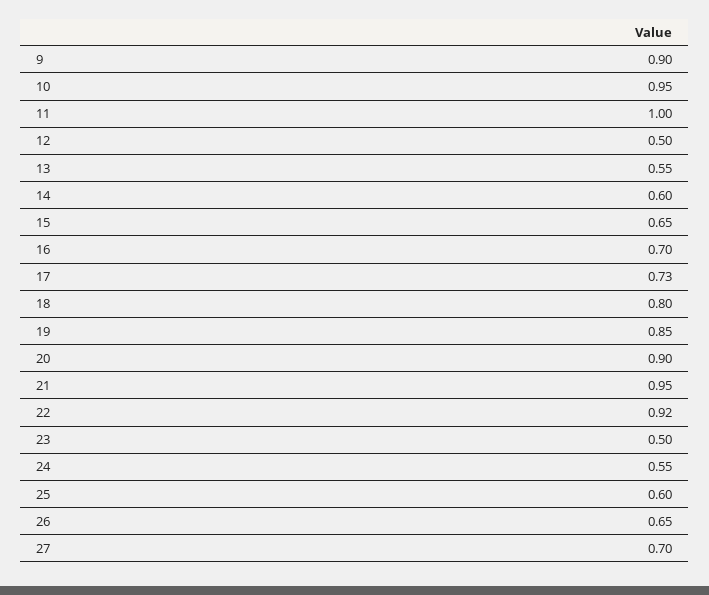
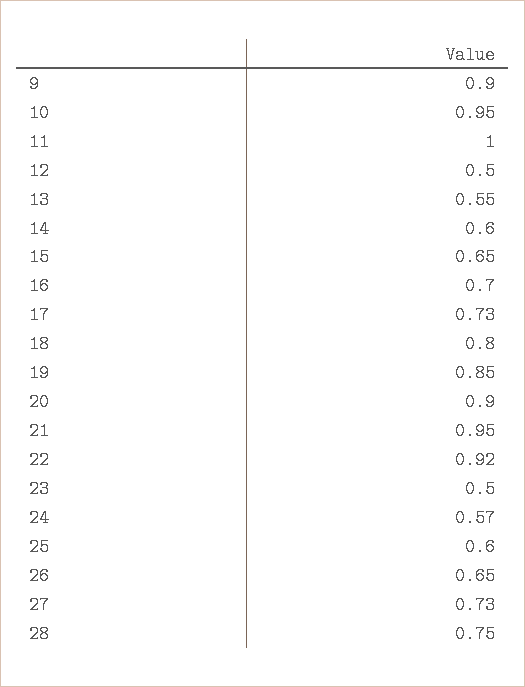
24: 0.55 -> 0.57
27: 0.7 -> 0.73
28: none -> 0.75

